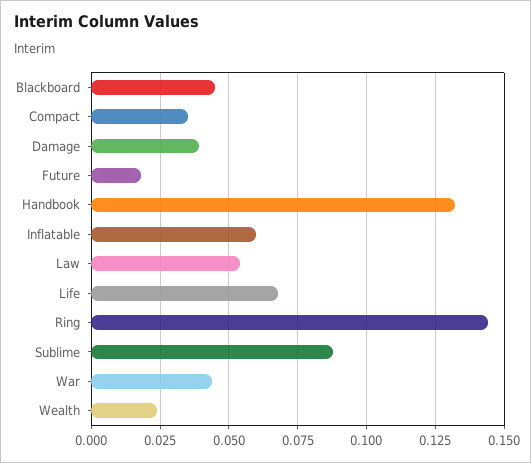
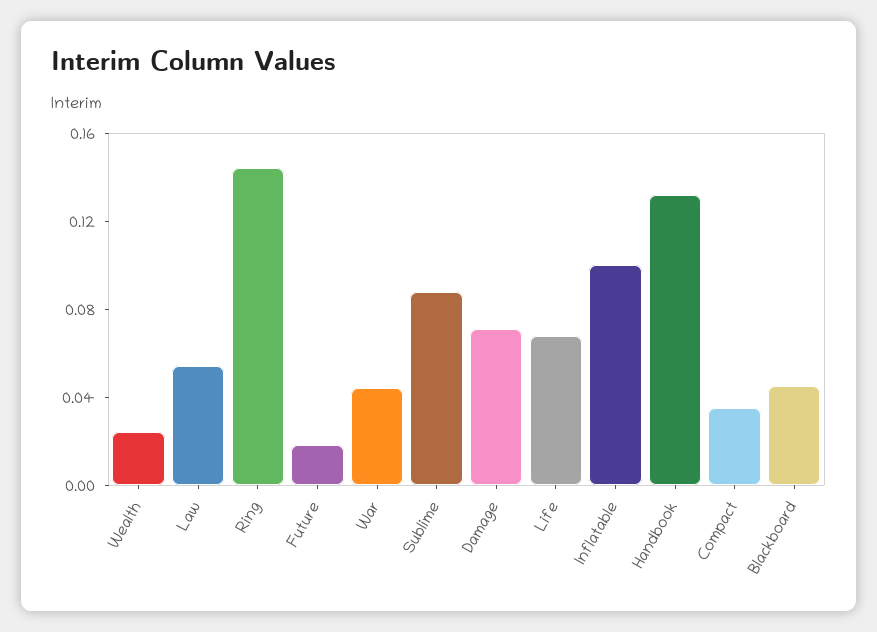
Damage: 0.04 -> 0.07
Inflatable: 0.06 -> 0.1

